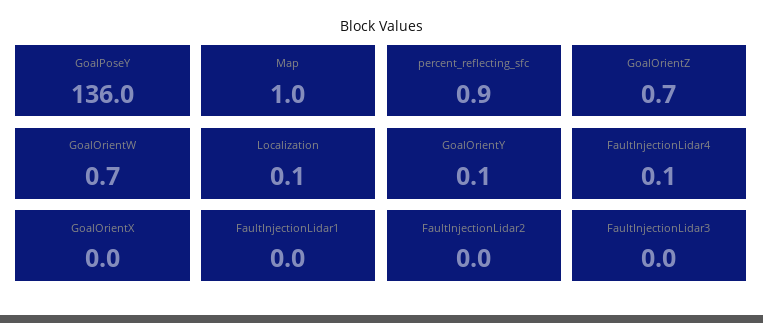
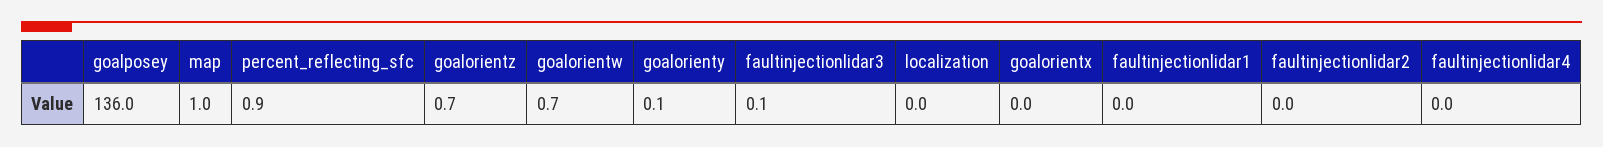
Localization: 0.1 -> 0
FaultInjectionLidar4: 0.1 -> 0
FaultInjectionLidar3: 0 -> 0.1

